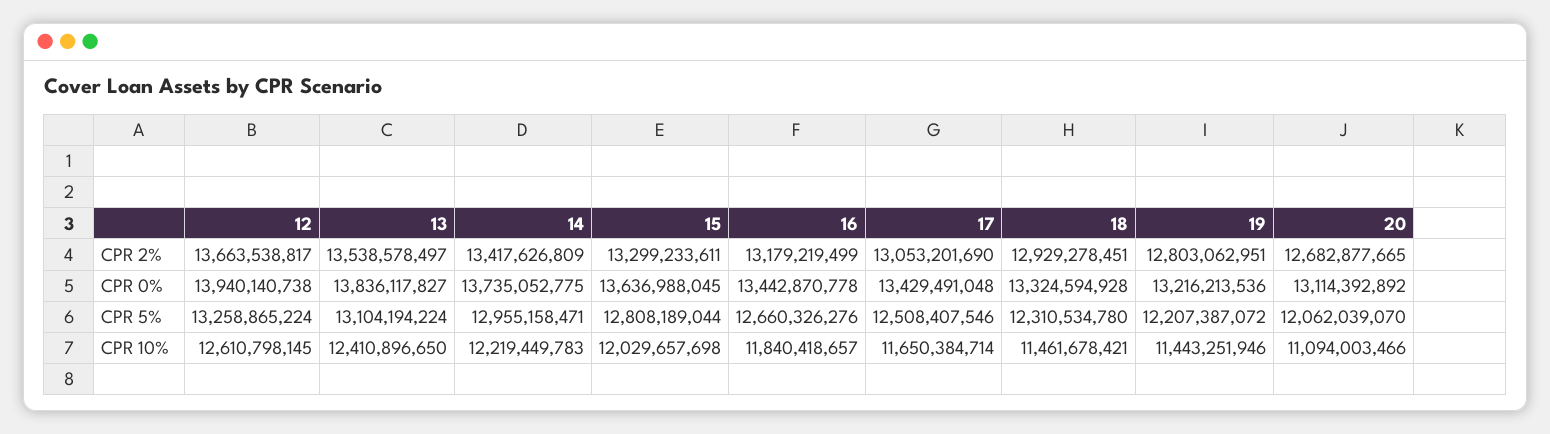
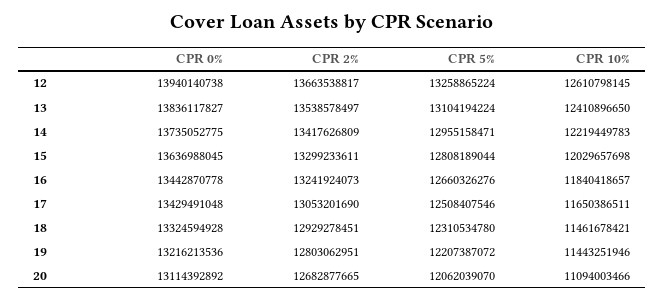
16, CPR 2%: 13179219499 -> 13241924073
17, CPR 10%: 11650384714 -> 11650386511

